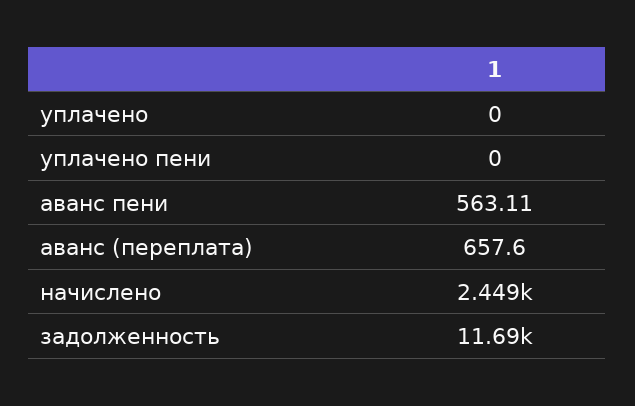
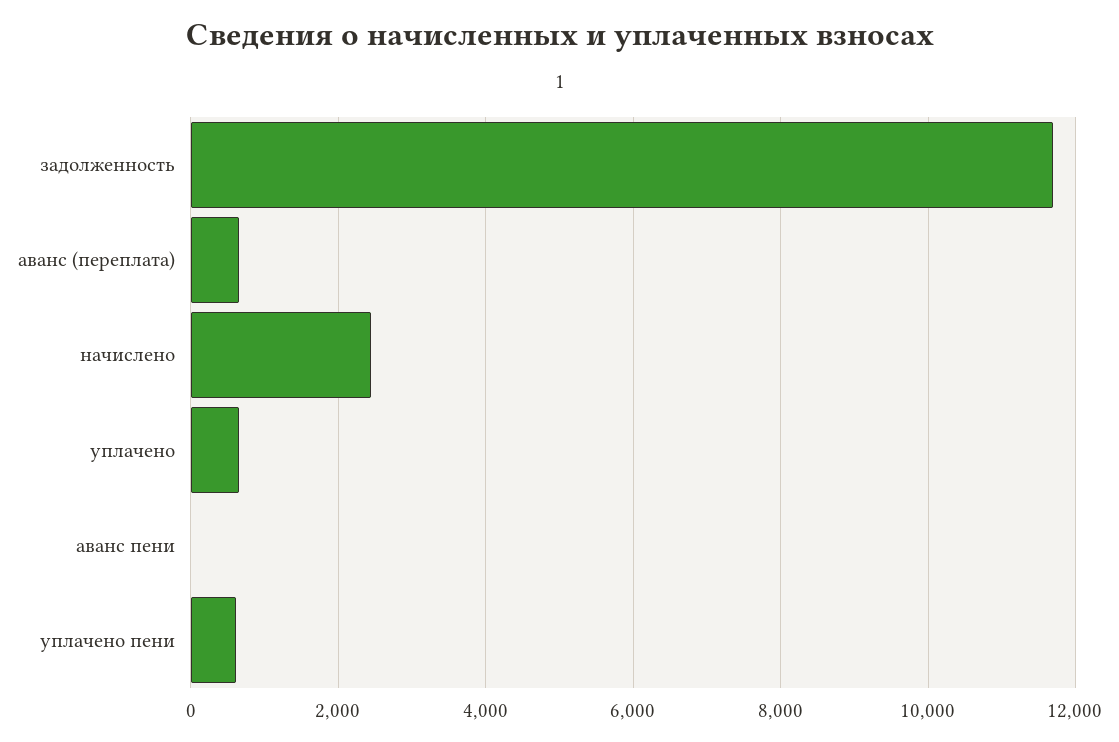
уплачено: 0 -> 600
уплачено пени: 0 -> 600
аванс пени: 563.11 -> 0

